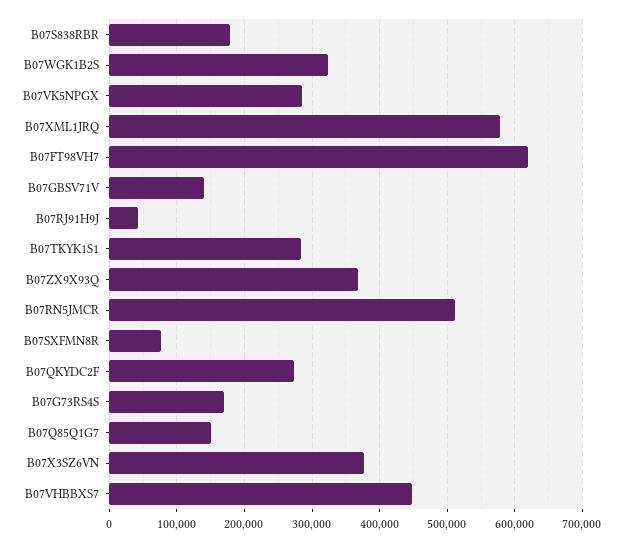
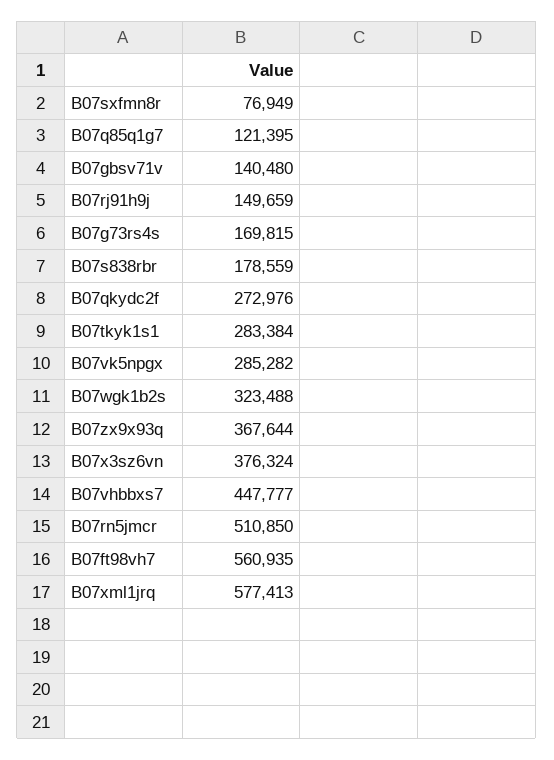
B07FT98VH7: 620000 -> 560935
B07RJ91H9J: 40000 -> 149659
B07Q85Q1G7: 150000 -> 121395

